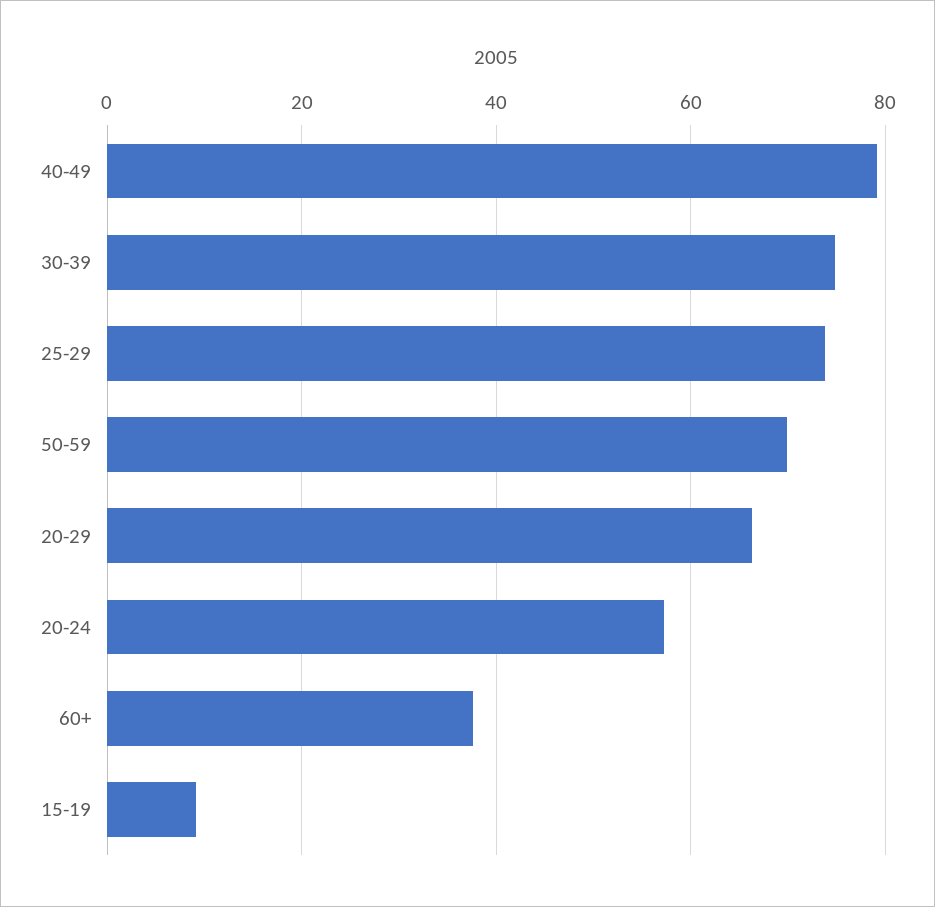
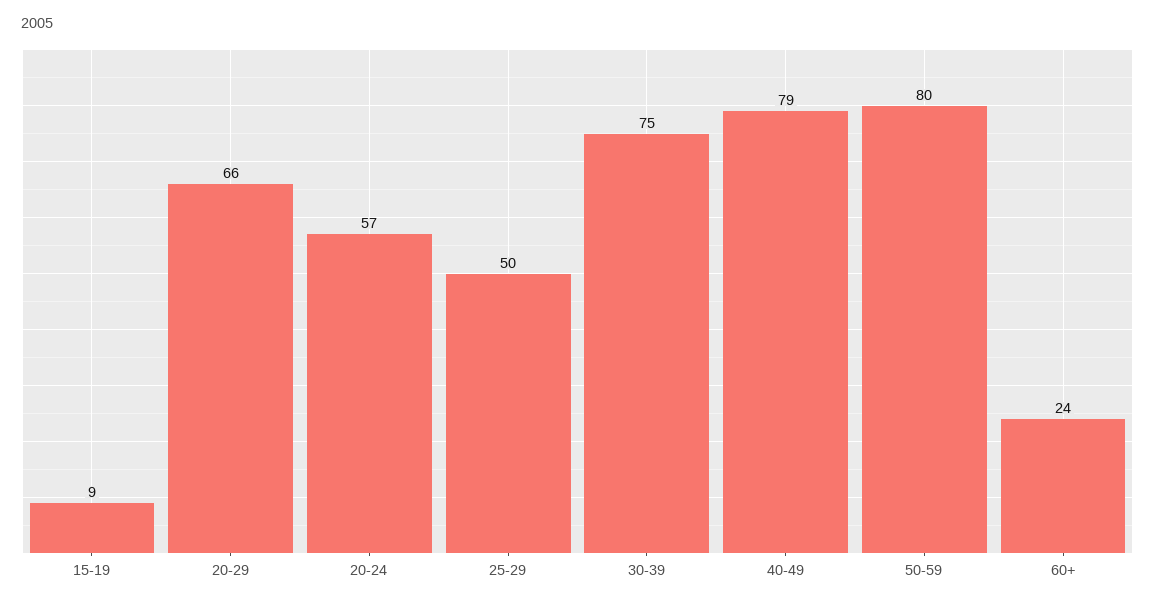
25-29: 74 -> 50
50-59: 70 -> 80
60+: 38 -> 24

